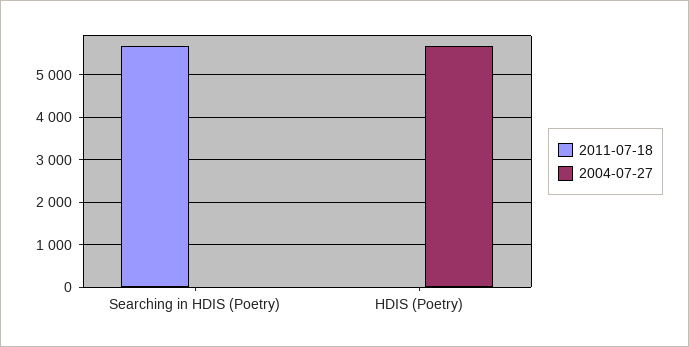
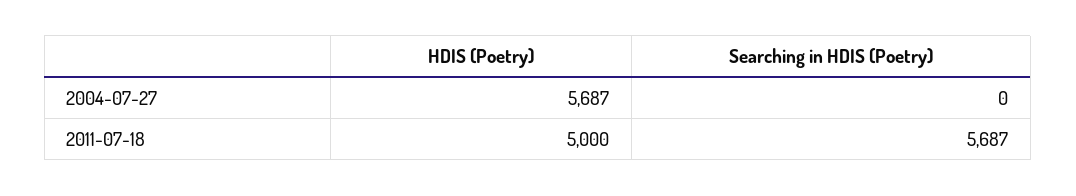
2011-07-18, HDIS (Poetry): 0 -> 5000

